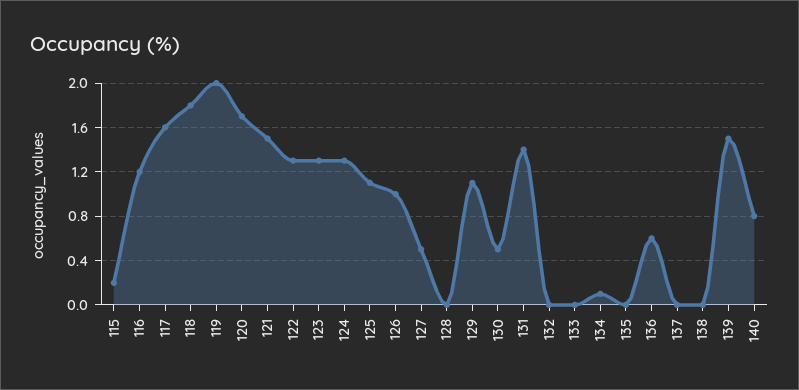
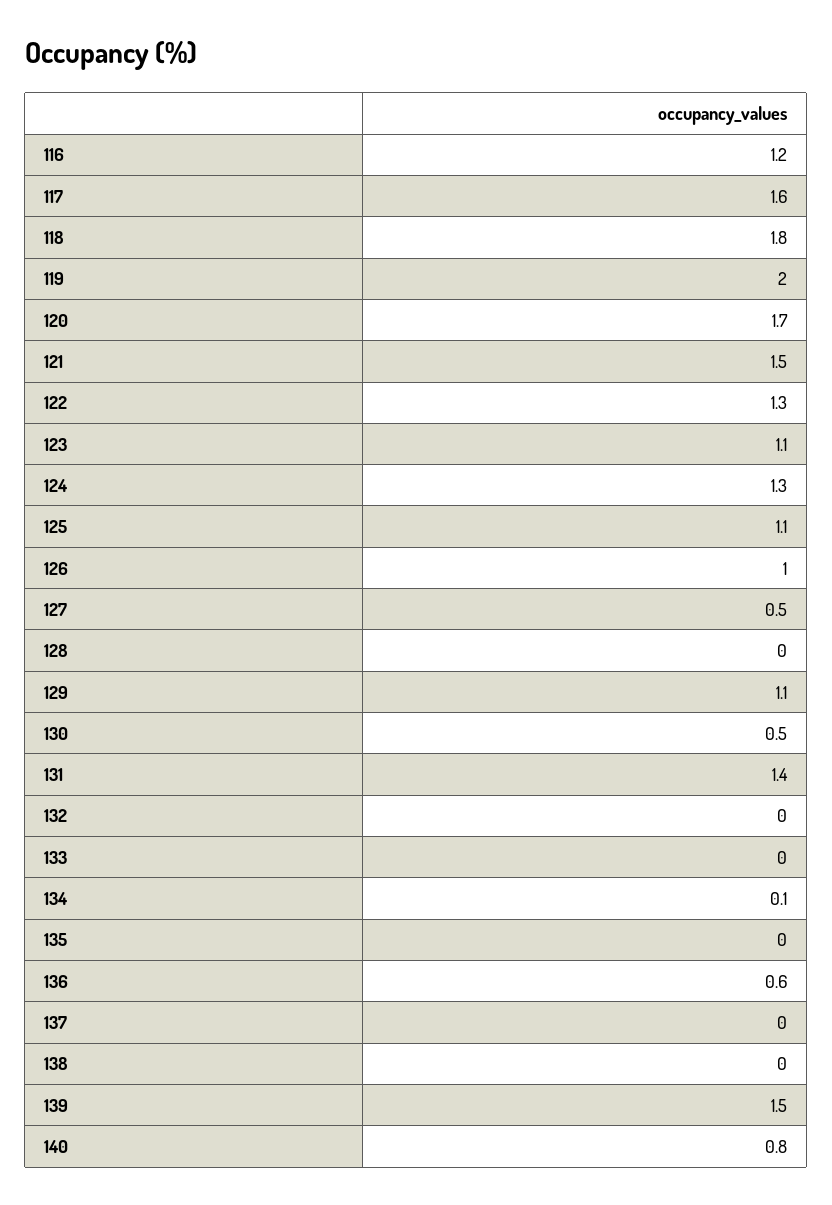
115: 0.2 -> none
123: 1.3 -> 1.1

